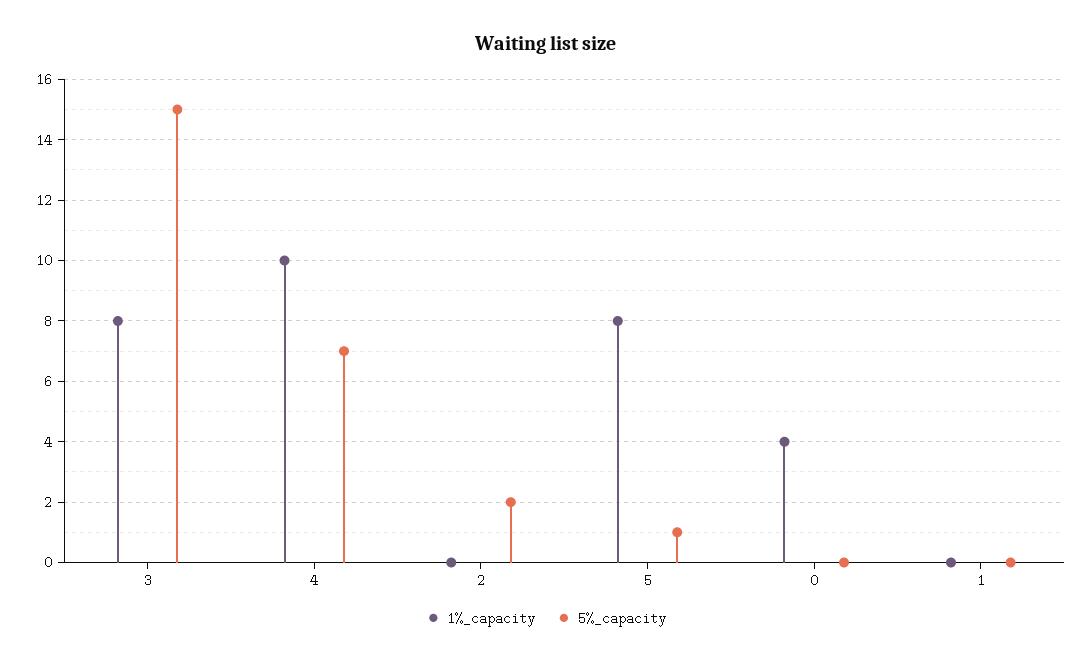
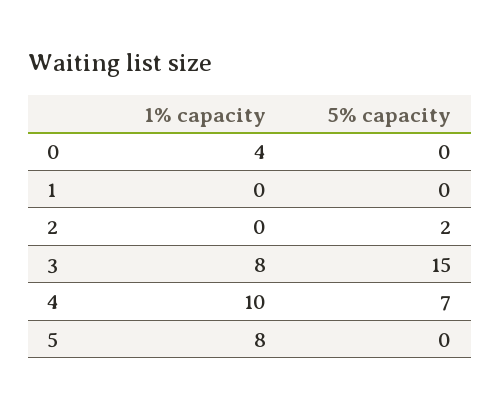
5%_capacity, 5: 1 -> 0

